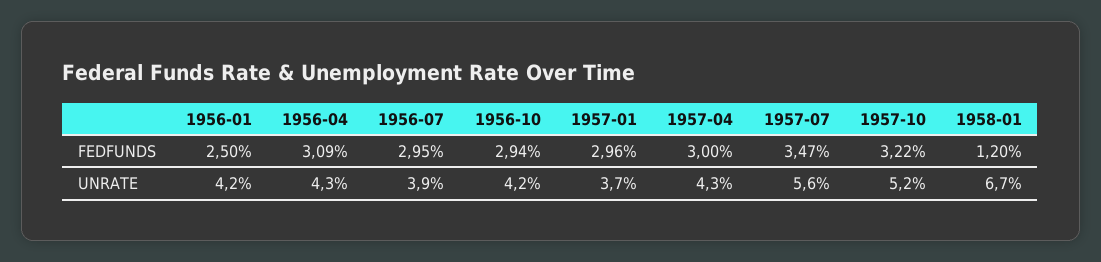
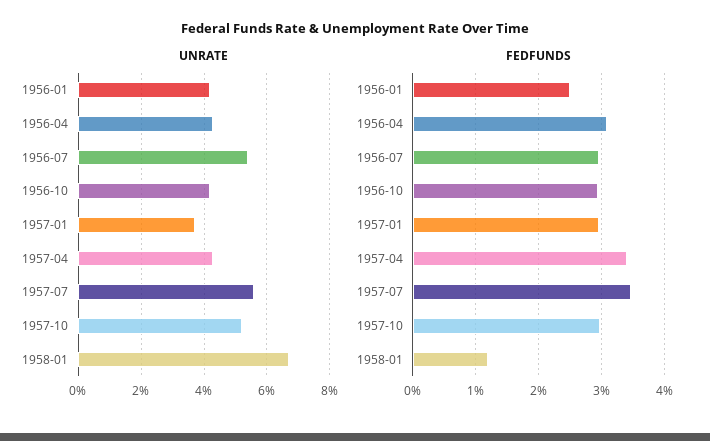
FEDFUNDS, 1957-04: 3 -> 3.4
FEDFUNDS, 1957-10: 3.22 -> 3
UNRATE, 1956-07: 3.9 -> 5.5

